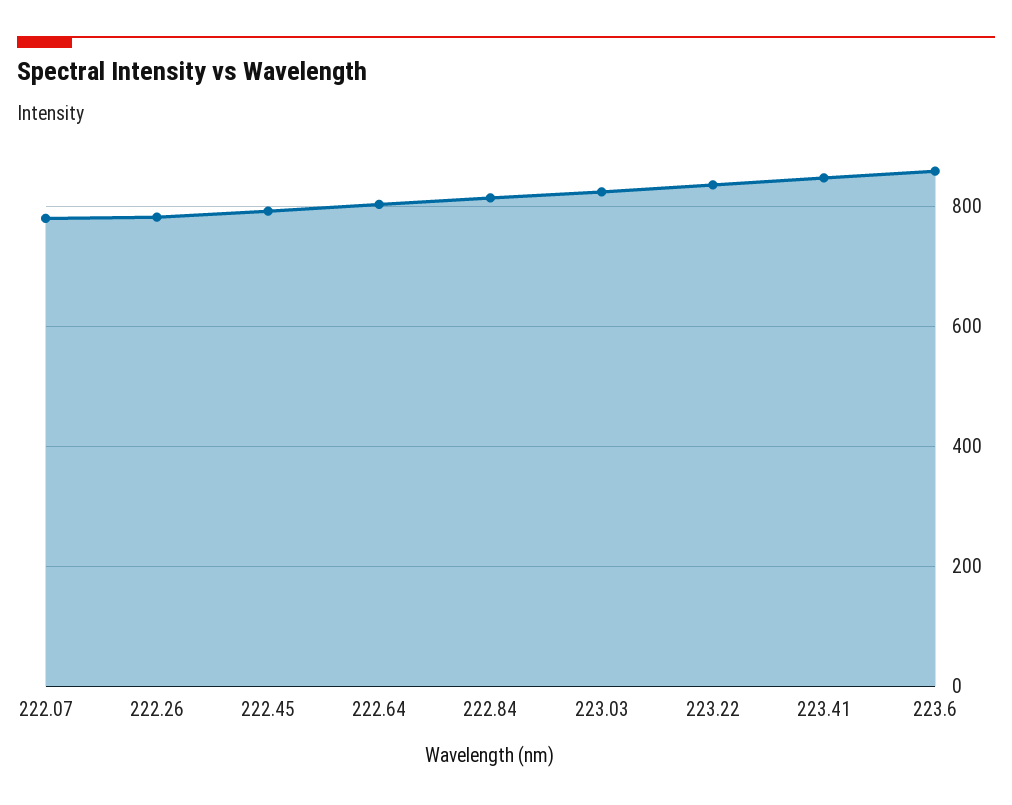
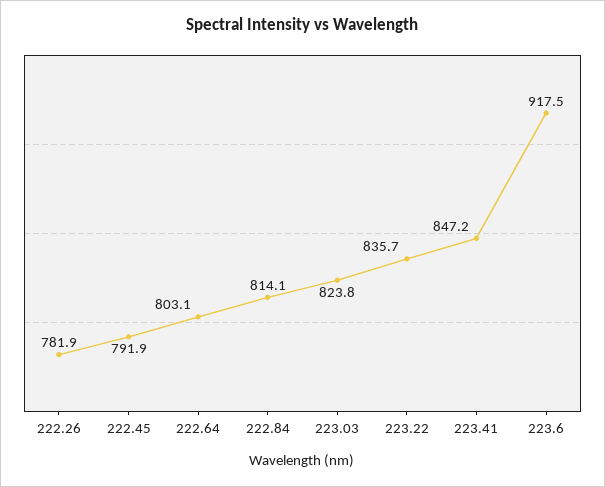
222.07: 780 -> none
223.6: 860 -> 917.5

